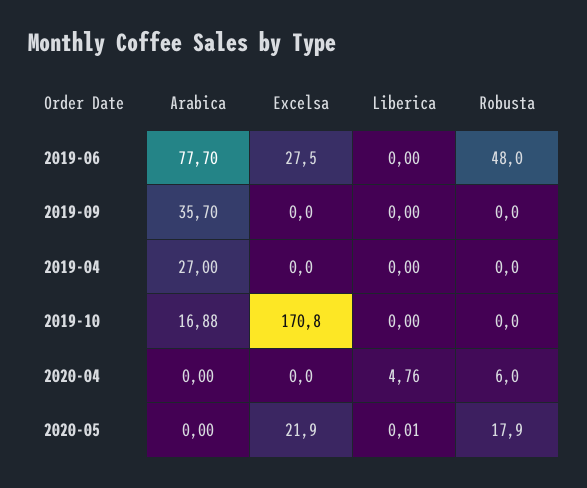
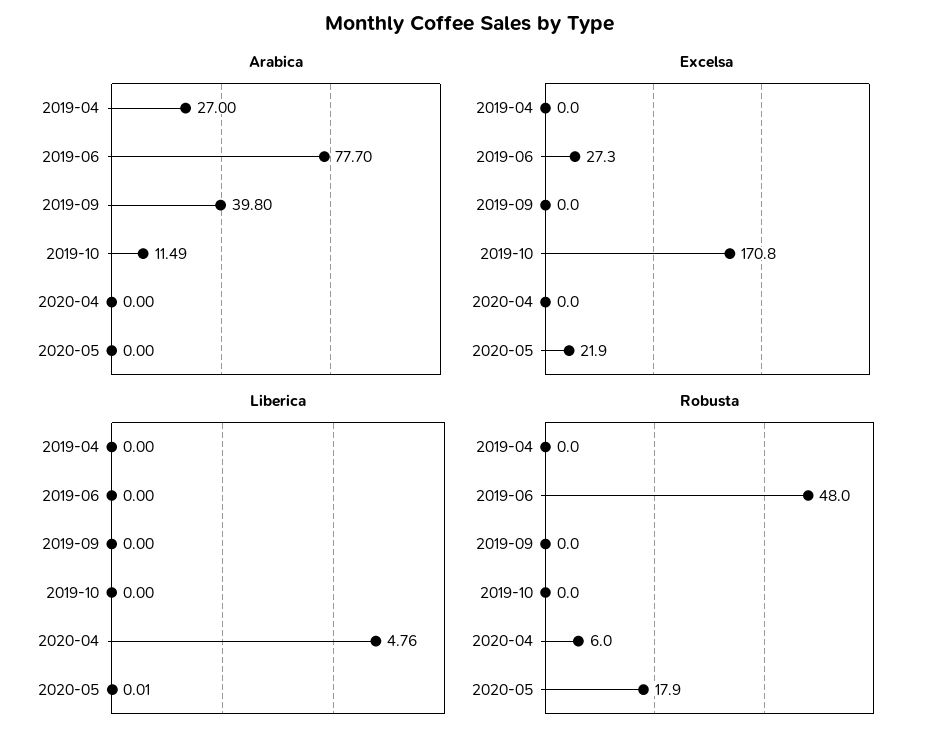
Excelsa, 2019-06: 27.5 -> 27.3
Arabica, 2019-09: 35.7 -> 39.8
Arabica, 2019-10: 16.88 -> 11.49

